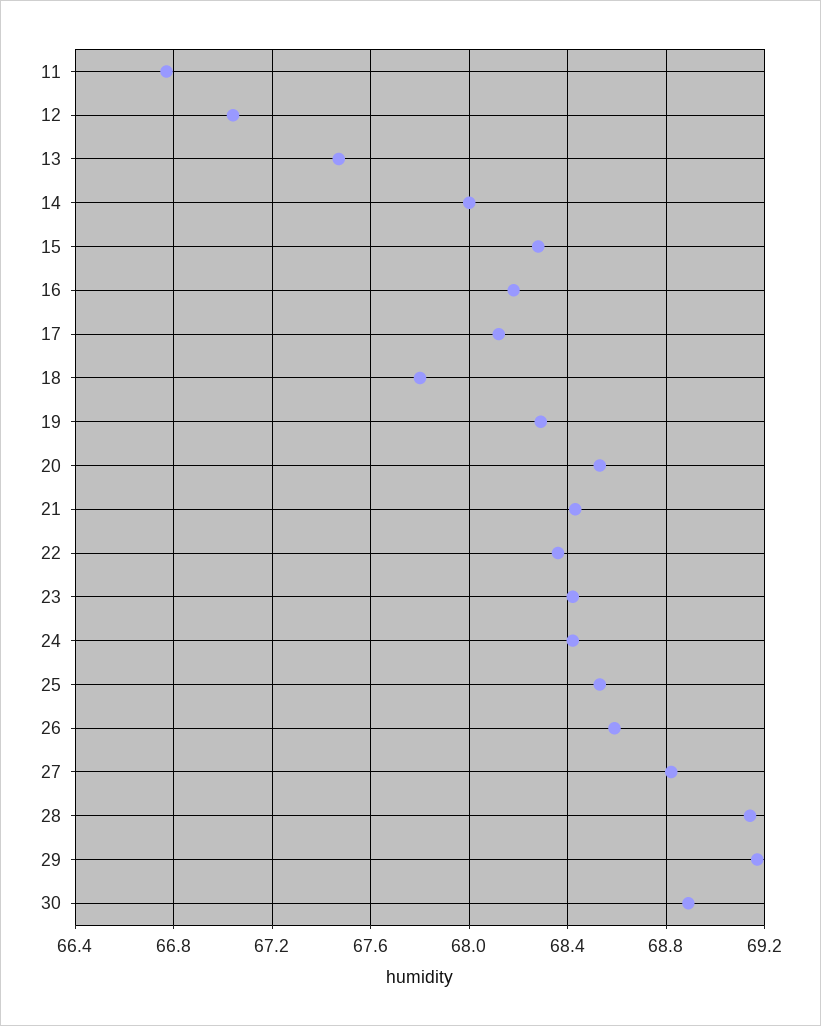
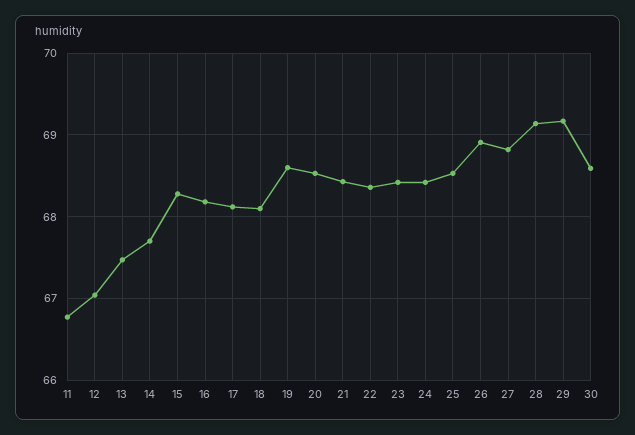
14: 68 -> 67.7
18: 67.8 -> 68.1
19: 68.3 -> 68.6
26: 68.6 -> 68.9
30: 68.9 -> 68.6

